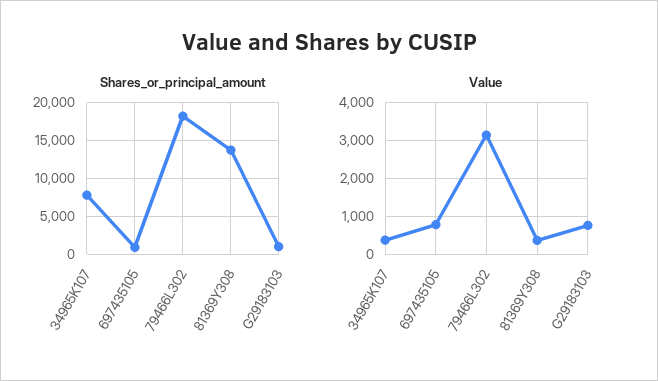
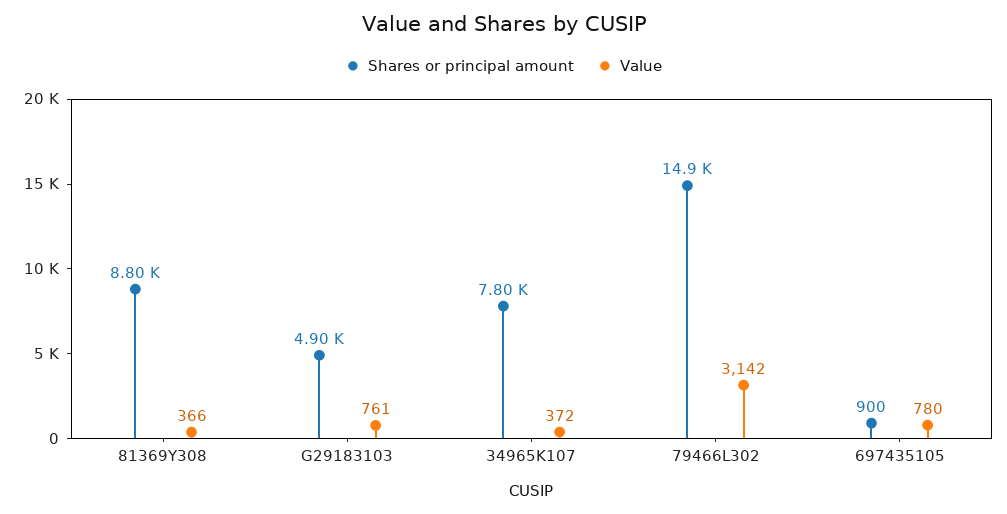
Shares_or_principal_amount, 79466L302: 18000 -> 14900
Shares_or_principal_amount, 81369Y308: 14000 -> 8800
Shares_or_principal_amount, G29183103: 1000 -> 4900

